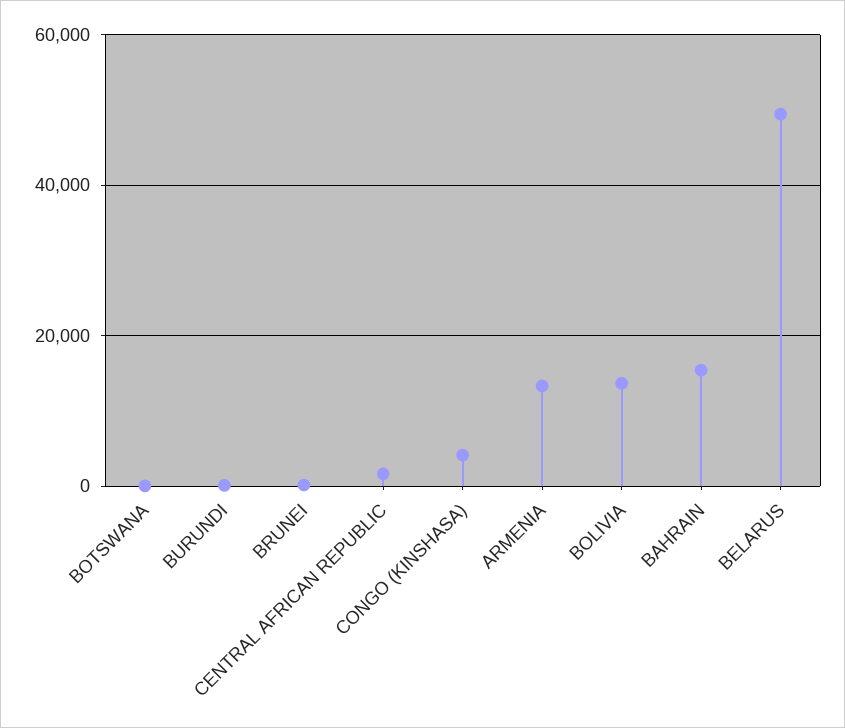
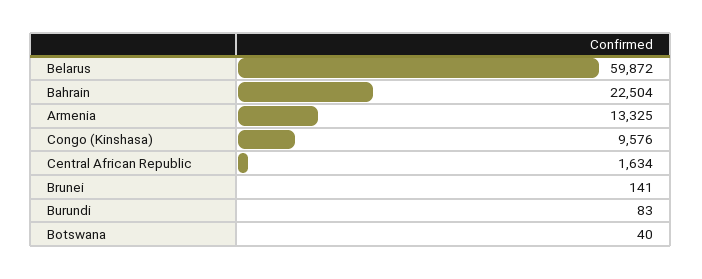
CONGO (KINSHASA): 4000 -> 9576
BOLIVIA: 14000 -> none
BAHRAIN: 16000 -> 22504
BELARUS: 50000 -> 59872

